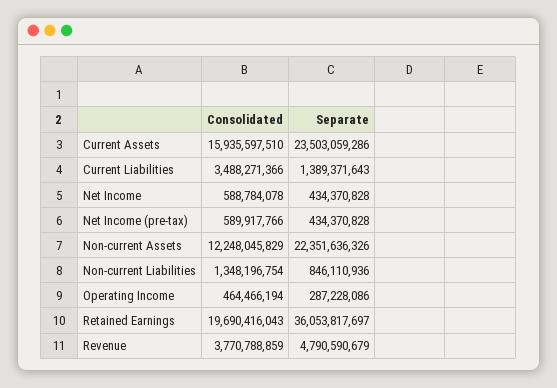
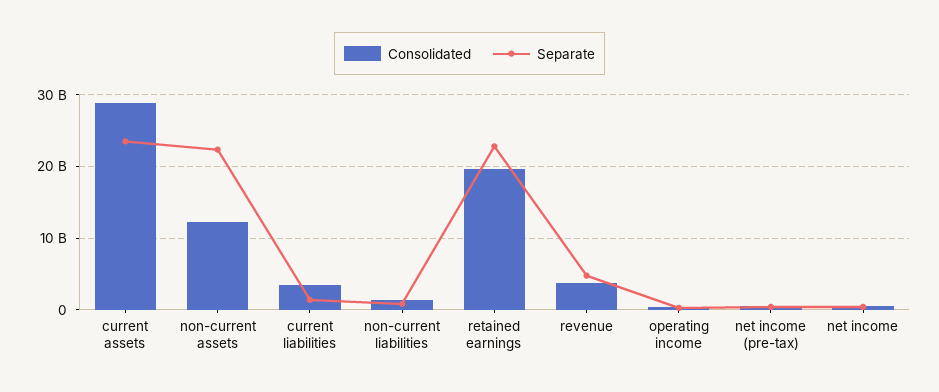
Consolidated, Current Assets: 15935597510 -> 29000000000
Separate, Retained Earnings: 36053817697 -> 23000000000

